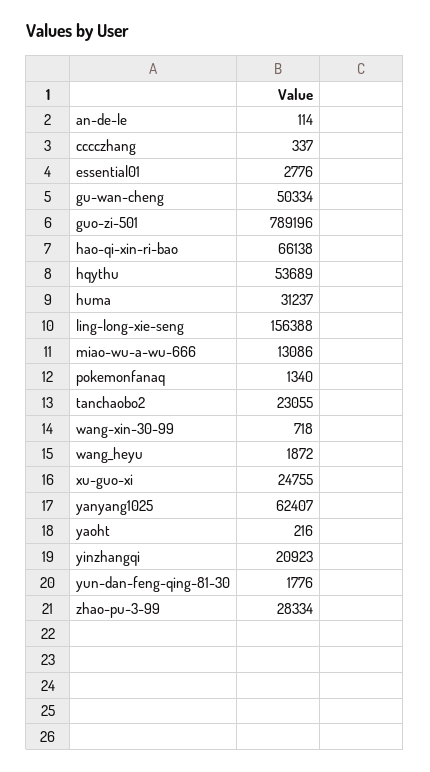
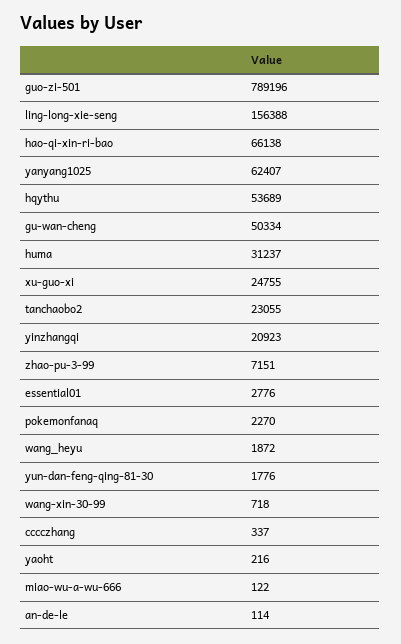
miao-wu-a-wu-666: 13086 -> 122
pokemonfanaq: 1340 -> 2270
zhao-pu-3-99: 28334 -> 7151

